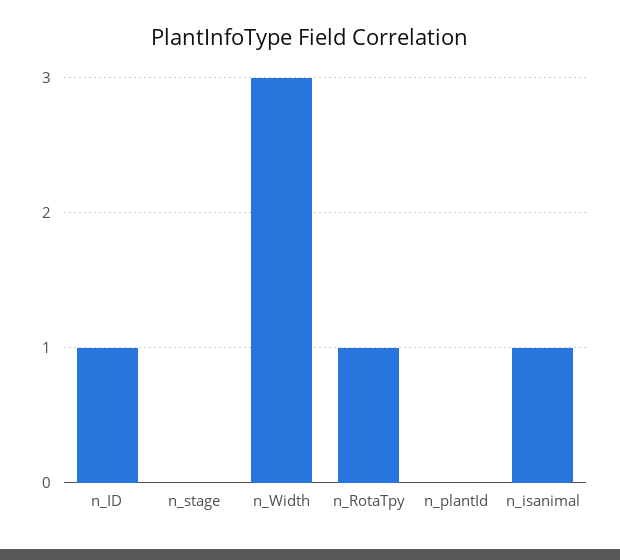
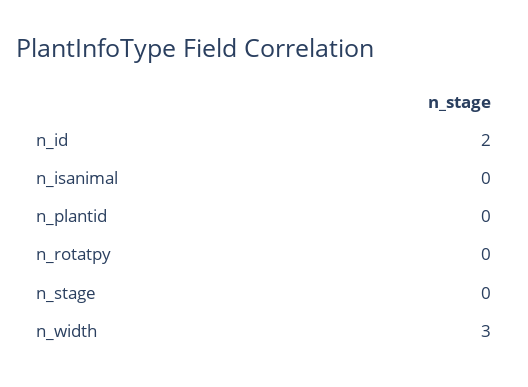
n_ID: 1 -> 2
n_RotaTpy: 1 -> 0
n_isanimal: 1 -> 0

